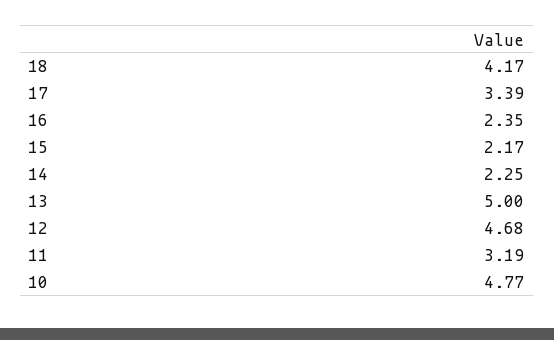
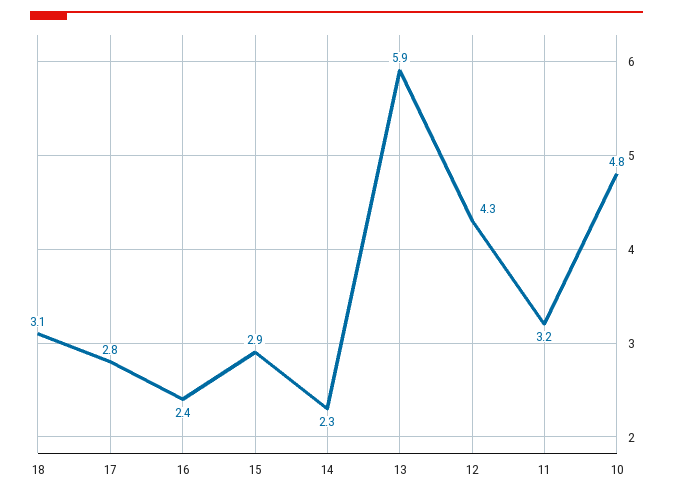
18: 4.17 -> 3.1
17: 3.39 -> 2.8
15: 2.17 -> 2.9
13: 5 -> 5.9
12: 4.68 -> 4.3

